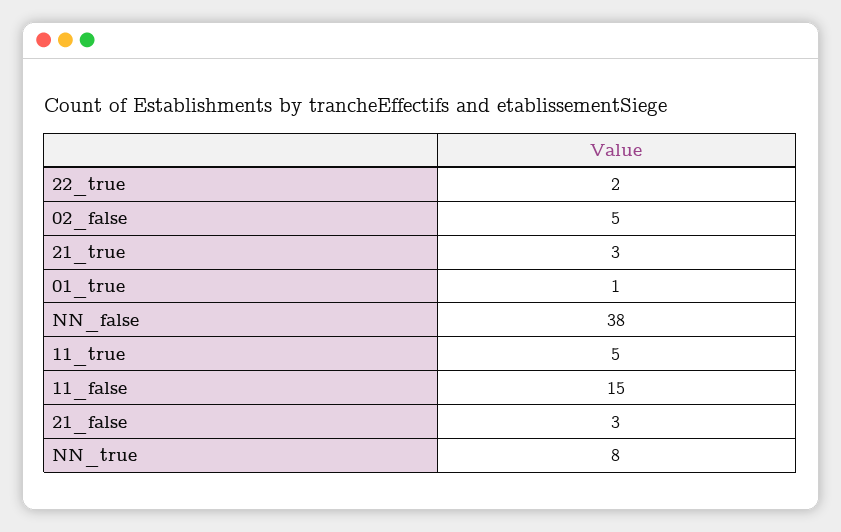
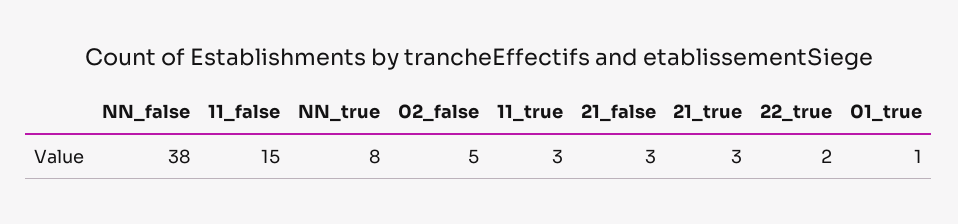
11_true: 5 -> 3

